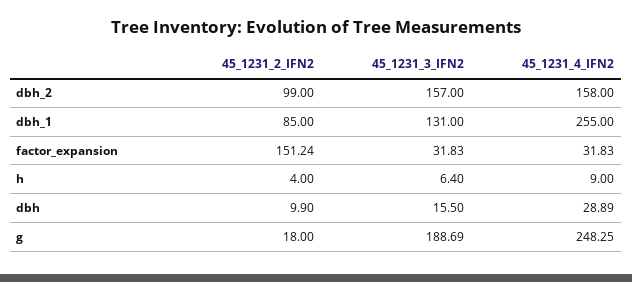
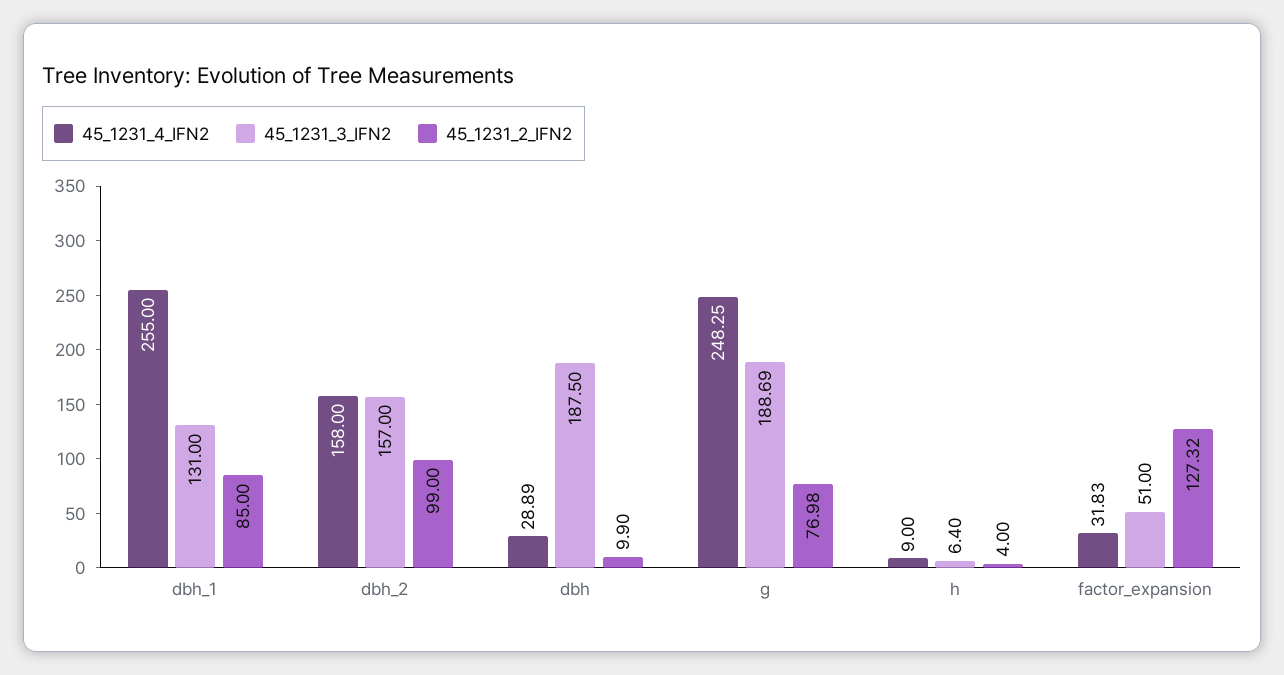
45_1231_2_IFN2, factor_expansion: 151.24 -> 127.32
45_1231_3_IFN2, factor_expansion: 31.83 -> 51
45_1231_3_IFN2, dbh: 15.5 -> 187.5
45_1231_2_IFN2, g: 18 -> 76.98

